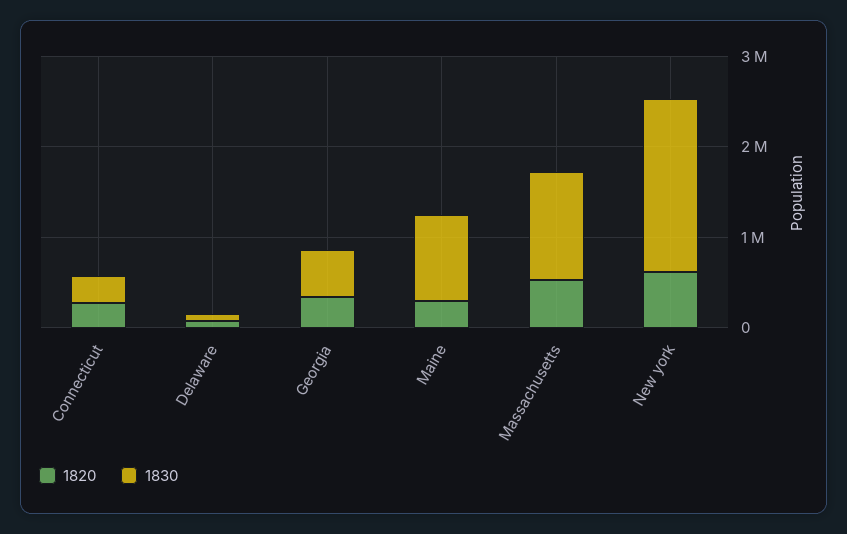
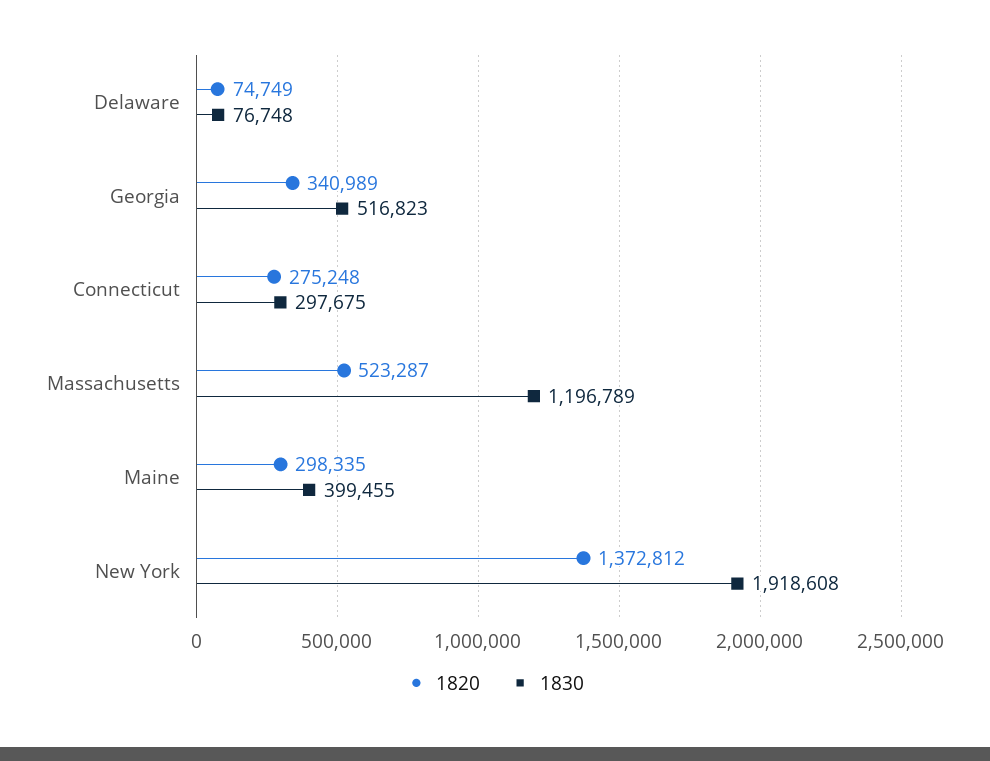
1830, Maine: 1000000 -> 399455
1820, New york: 600000 -> 1372812

